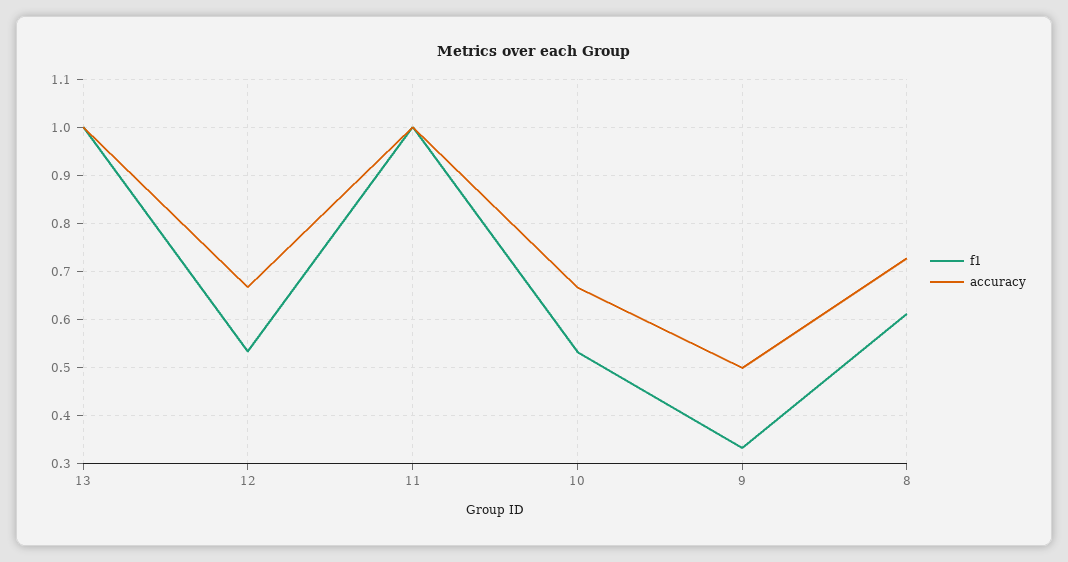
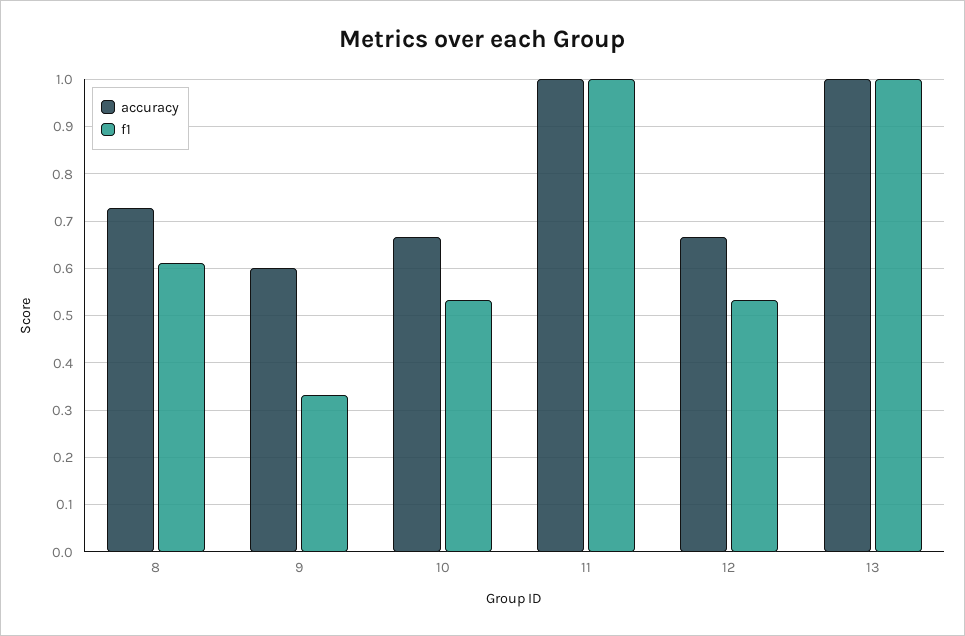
accuracy, 9: 0.5 -> 0.6

